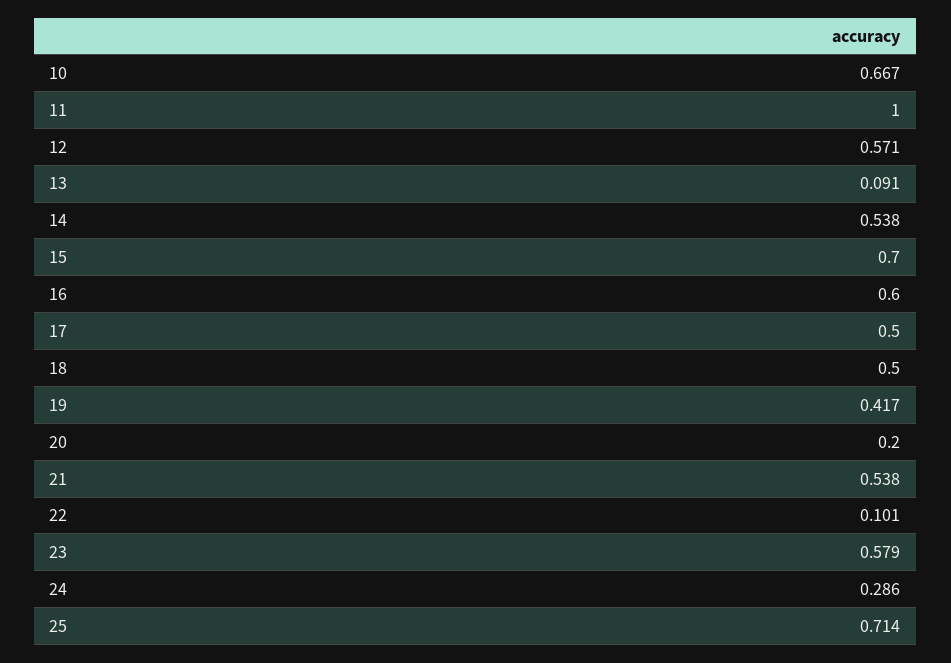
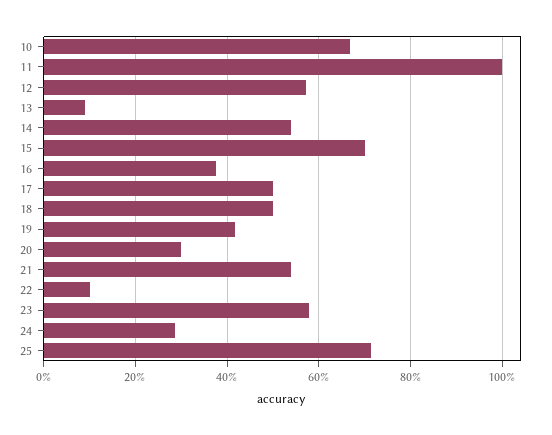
16: 0.6 -> 0.38
20: 0.2 -> 0.3

